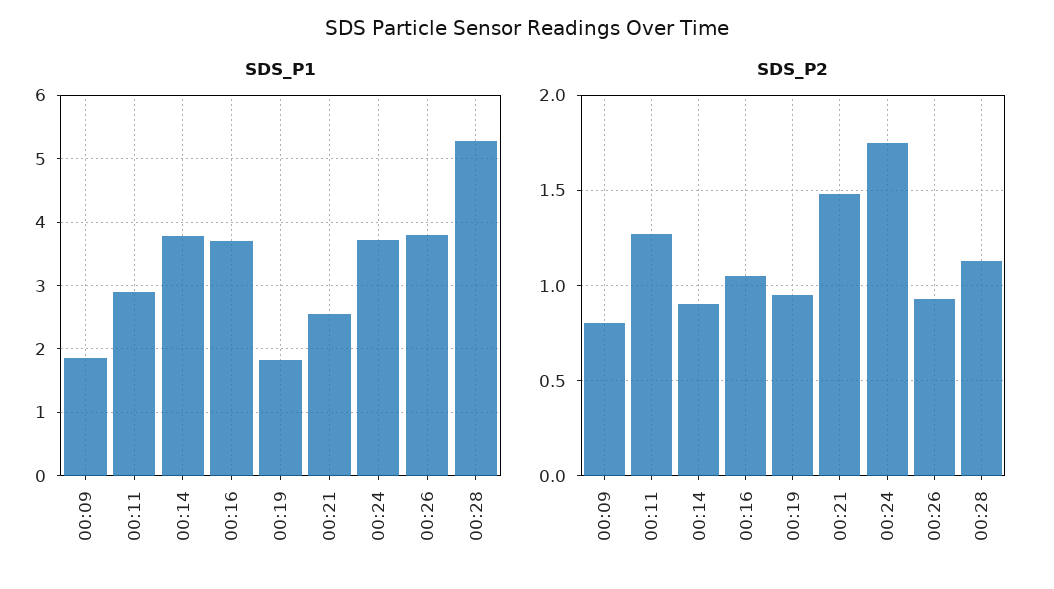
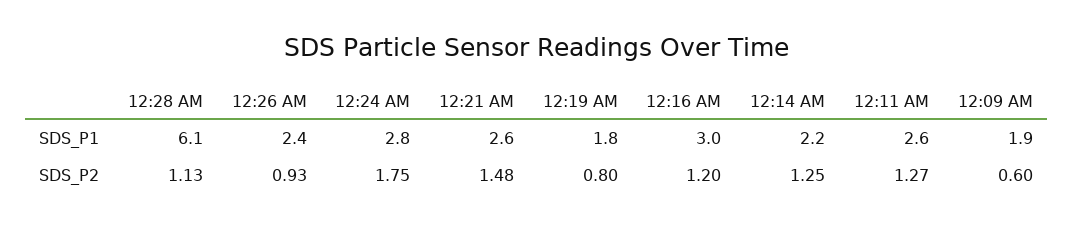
SDS_P1, 00:11: 2.9 -> 2.6
SDS_P1, 00:14: 3.8 -> 2.2
SDS_P1, 00:16: 3.7 -> 3
SDS_P1, 00:24: 3.7 -> 2.8
SDS_P1, 00:26: 3.8 -> 2.4
SDS_P1, 00:28: 5.3 -> 6.1
SDS_P2, 00:09: 0.8 -> 0.6
SDS_P2, 00:14: 0.9 -> 1.25
SDS_P2, 00:16: 1.05 -> 1.2
SDS_P2, 00:19: 0.95 -> 0.8

